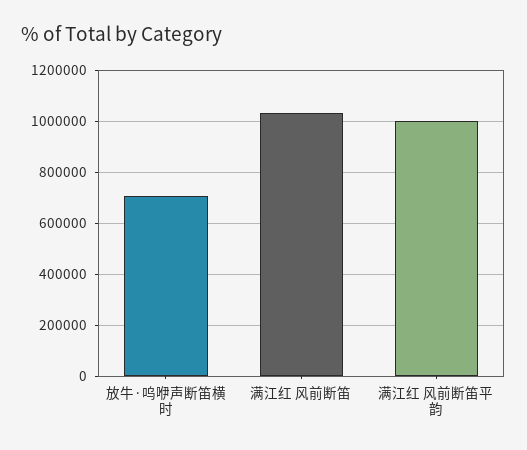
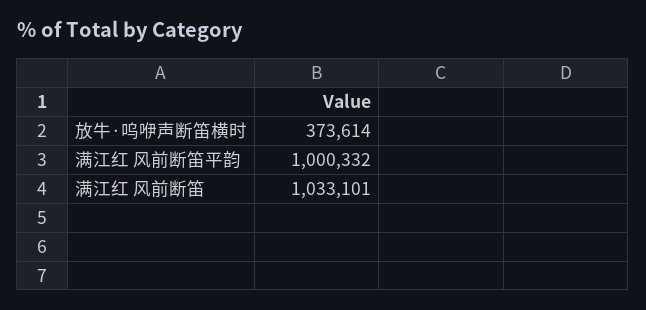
放牛·呜咿声断笛横时: 700000 -> 373614

